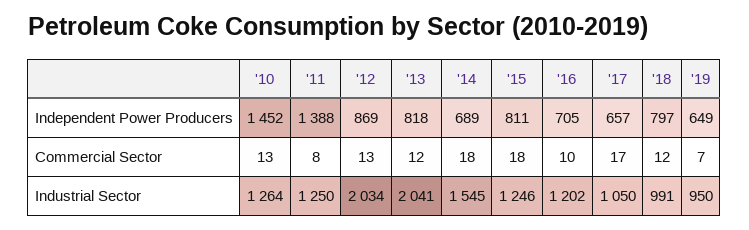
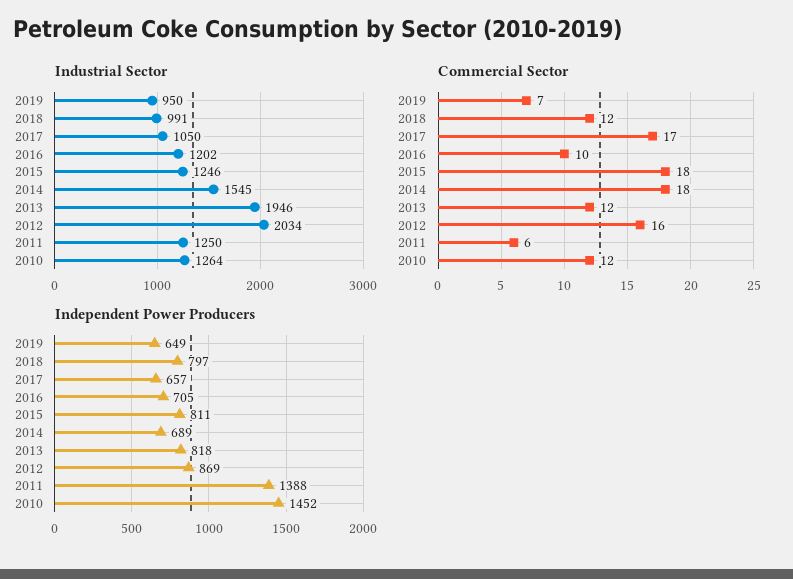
Commercial Sector, '10: 13 -> 12
Commercial Sector, '11: 8 -> 6
Commercial Sector, '12: 13 -> 16
Industrial Sector, '13: 2041 -> 1946

